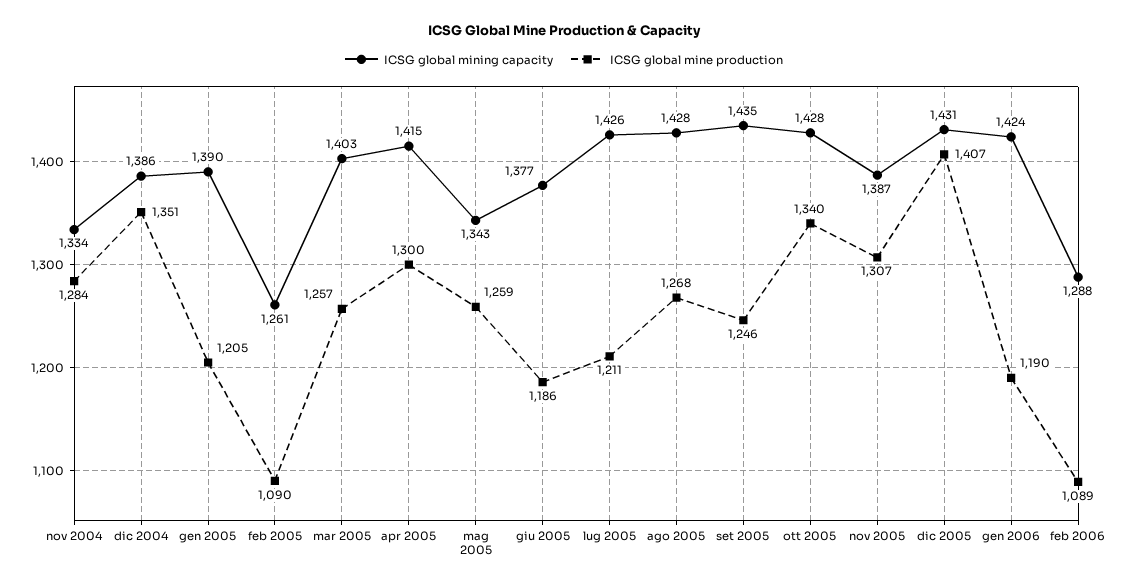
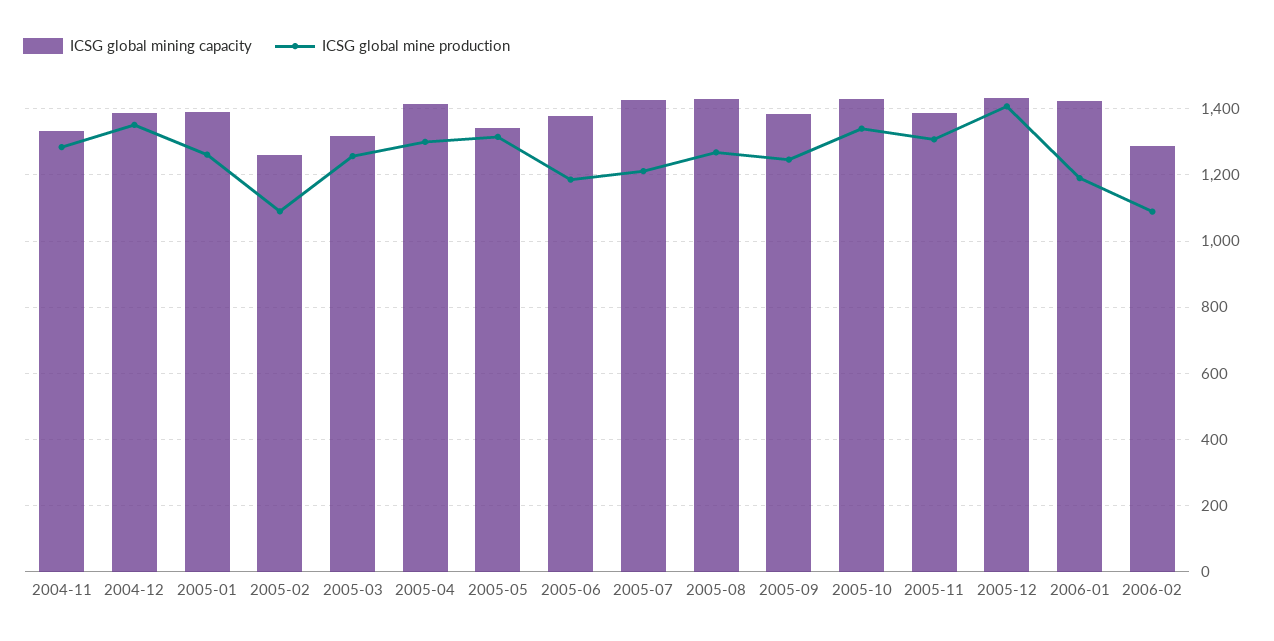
ICSG global mine production, gen 2005: 1205 -> 1260
ICSG global mining capacity, mar 2005: 1403 -> 1320
ICSG global mine production, mag 2005: 1259 -> 1320
ICSG global mining capacity, set 2005: 1435 -> 1380

